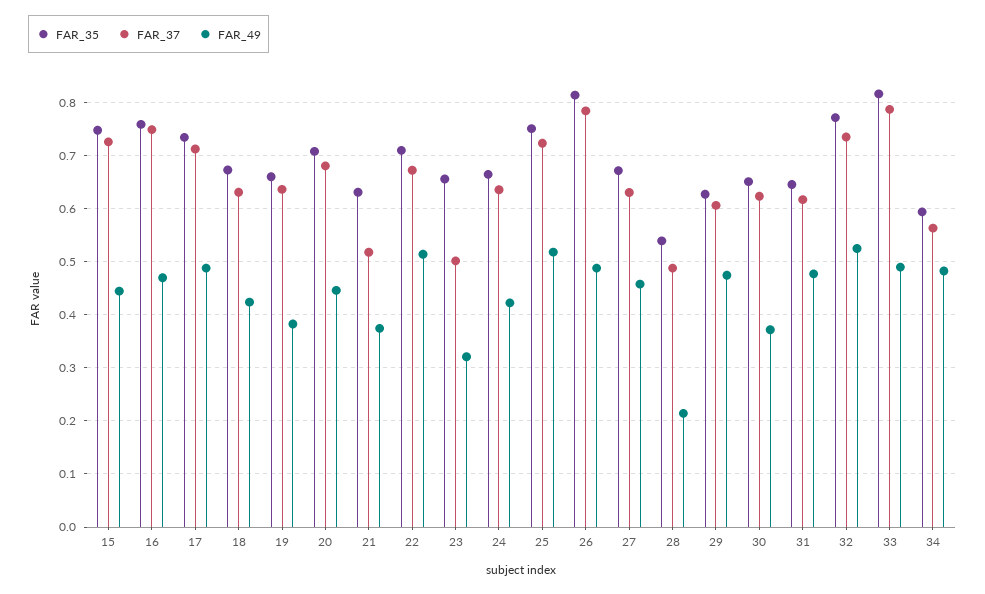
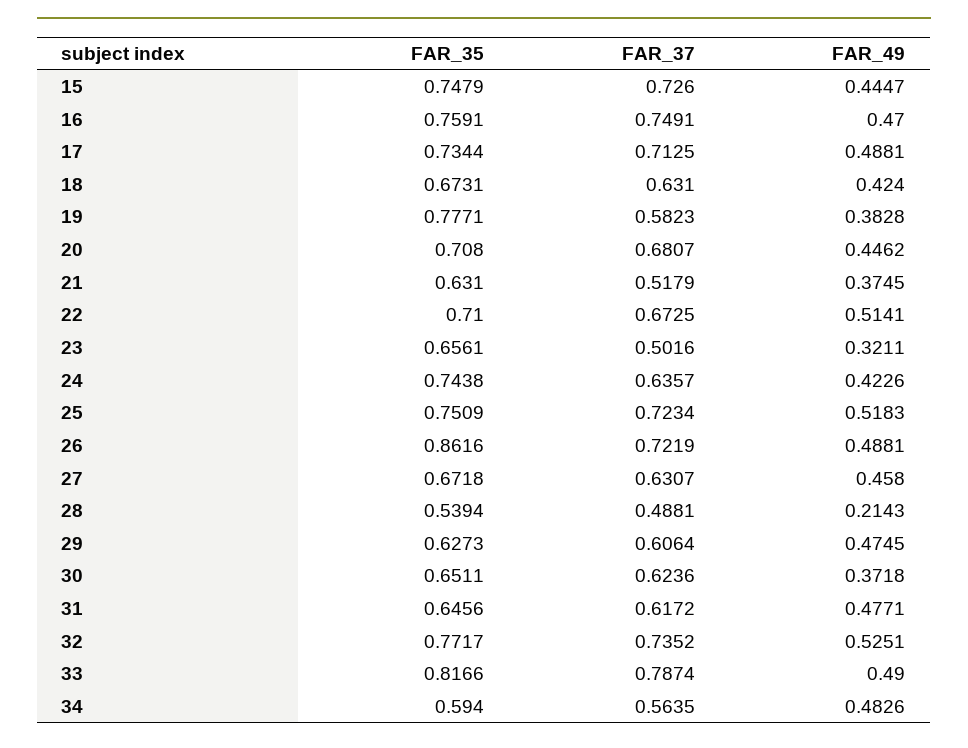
FAR_35, 19: 0.66 -> 0.7771
FAR_37, 19: 0.64 -> 0.5823
FAR_35, 24: 0.66 -> 0.7438
FAR_35, 26: 0.82 -> 0.8616
FAR_37, 26: 0.78 -> 0.7219

